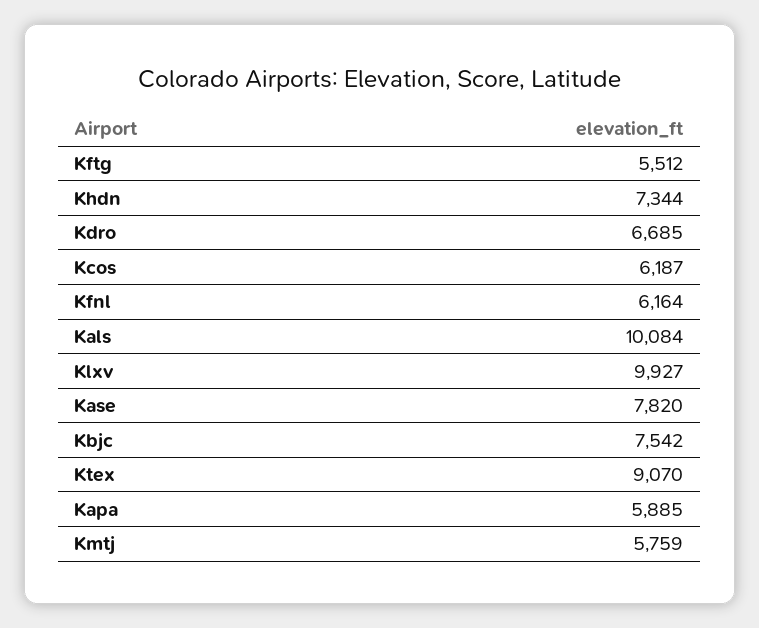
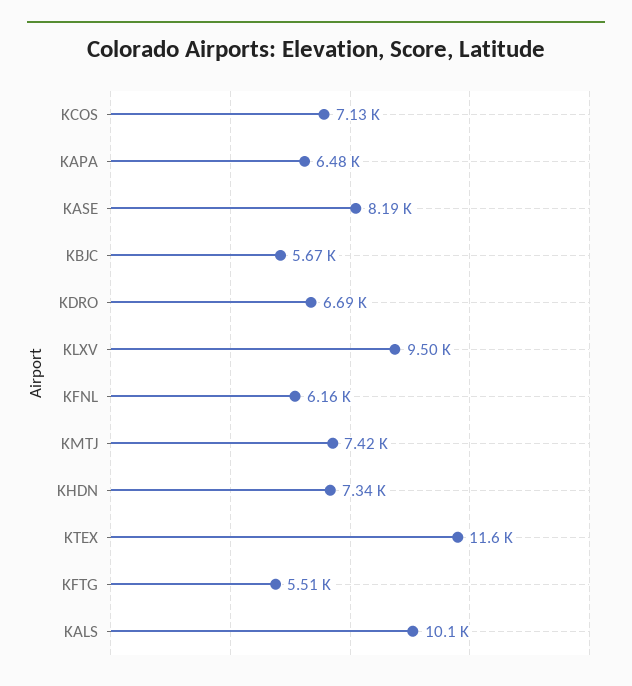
Kcos: 6187 -> 7130
Klxv: 9927 -> 9500
Kase: 7820 -> 8190
Kbjc: 7542 -> 5670
Ktex: 9070 -> 11600
Kapa: 5885 -> 6480
Kmtj: 5759 -> 7420

